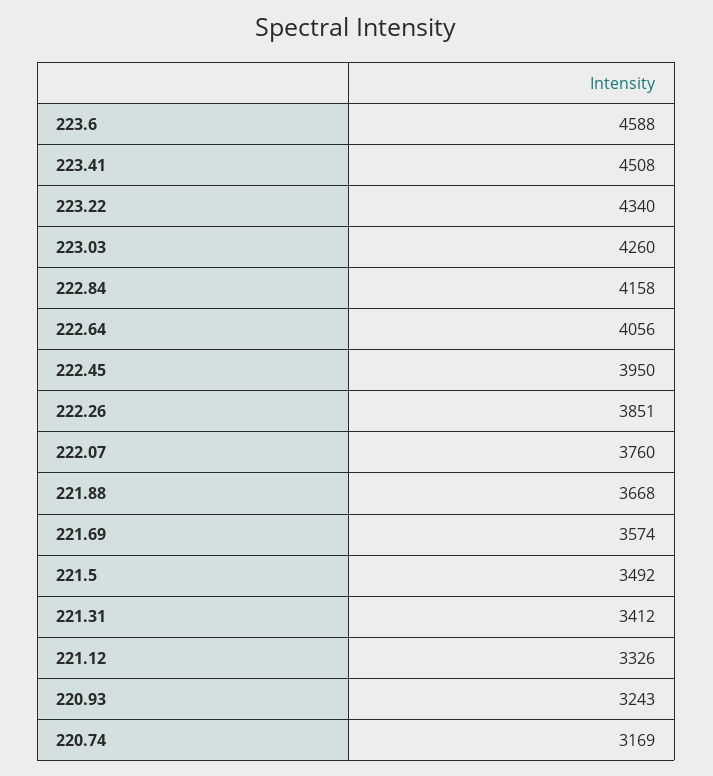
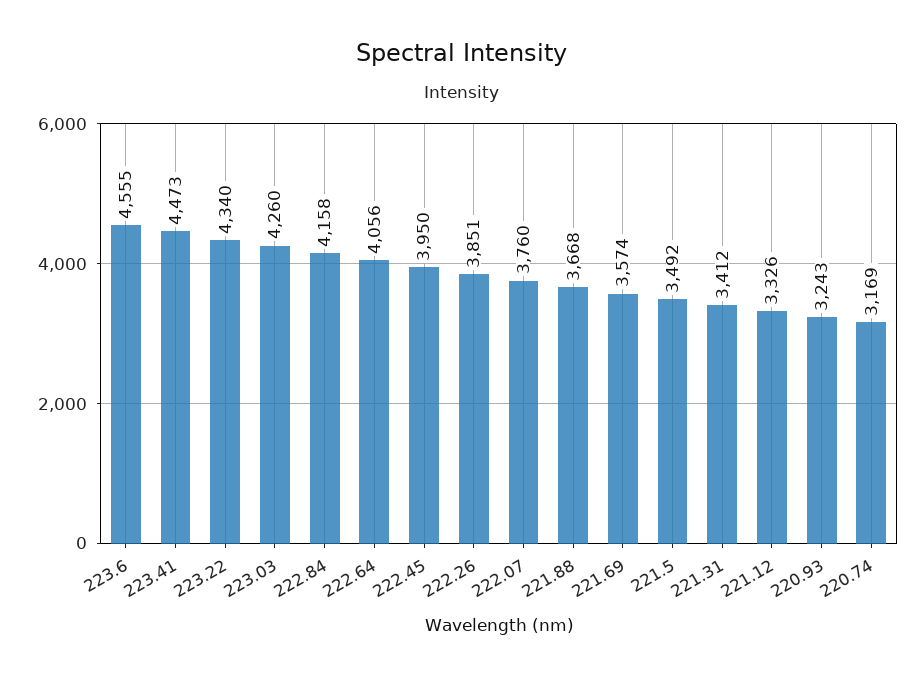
223.6: 4588 -> 4555
223.41: 4508 -> 4473

